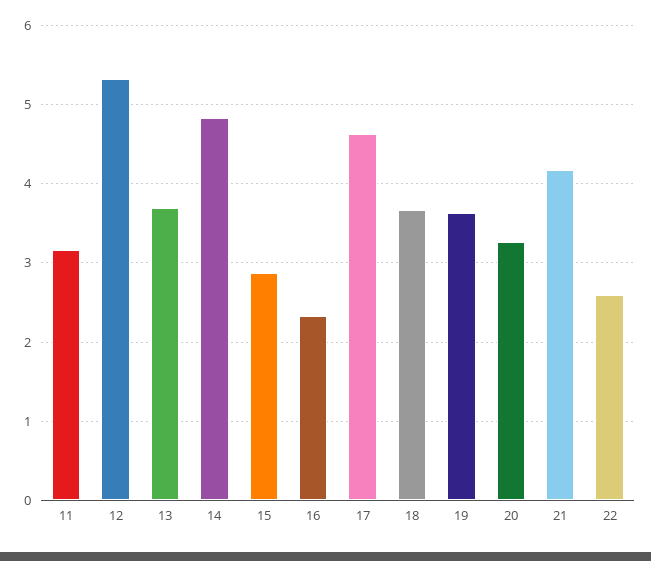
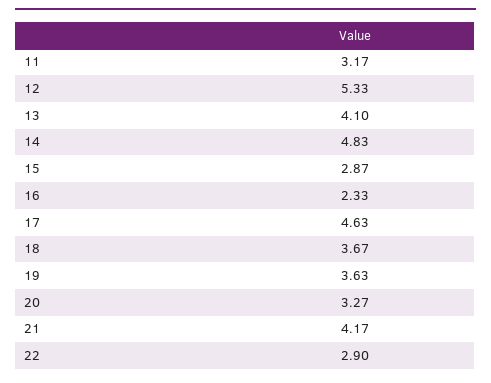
13: 3.7 -> 4.1
22: 2.6 -> 2.9

